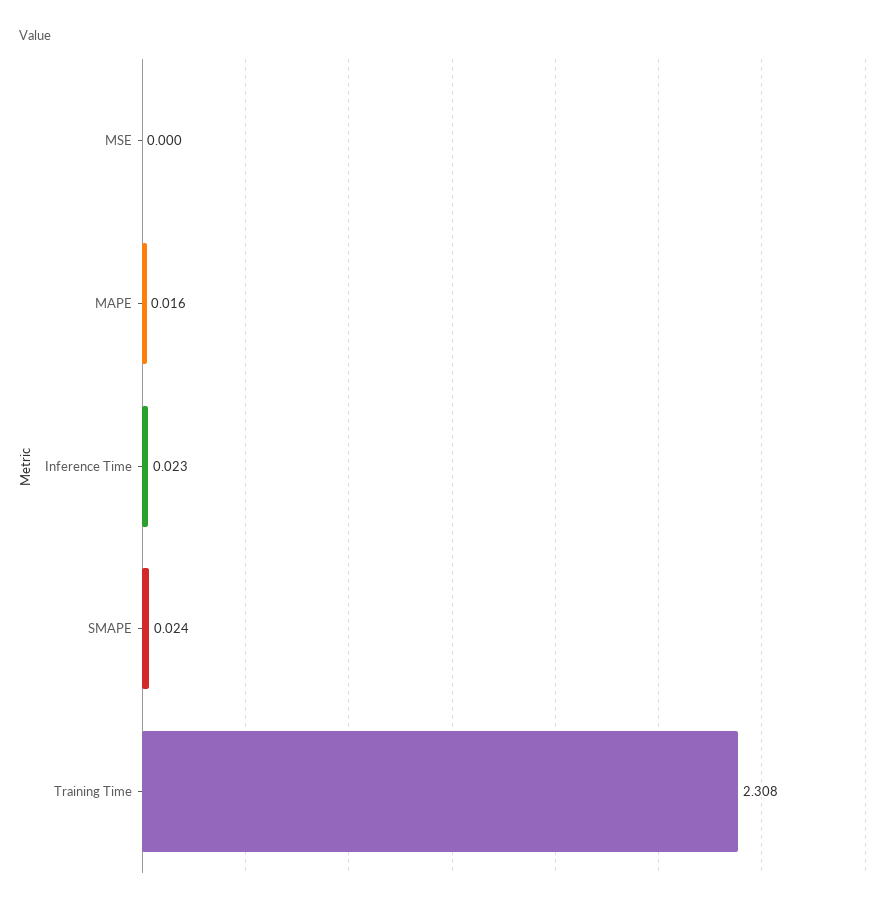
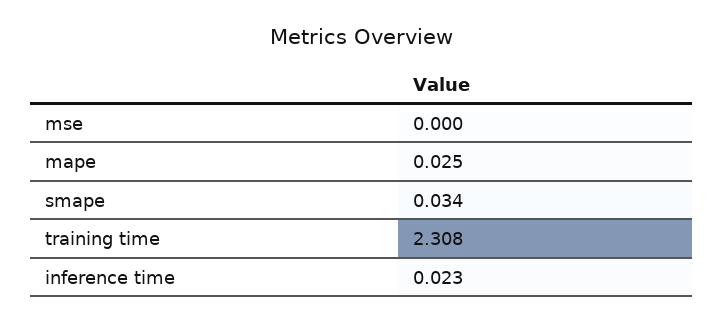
MAPE: 0.016 -> 0.025
SMAPE: 0.024 -> 0.034

